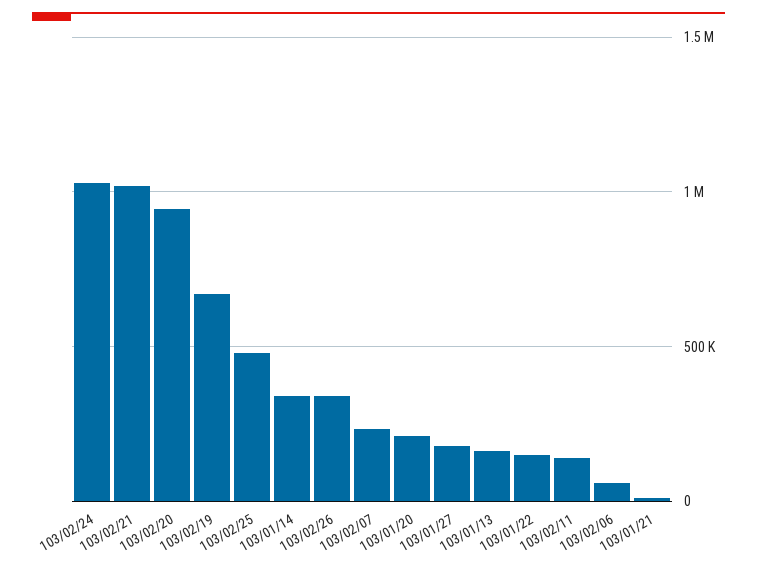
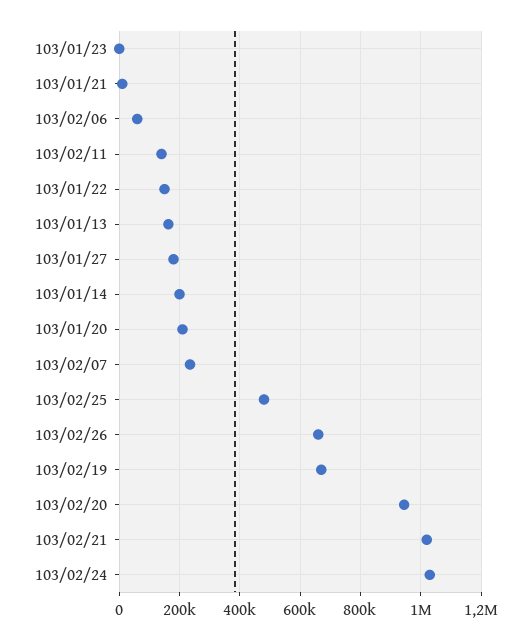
103/01/14: 350000 -> 200000
103/02/26: 350000 -> 660000
103/01/23: none -> 0

